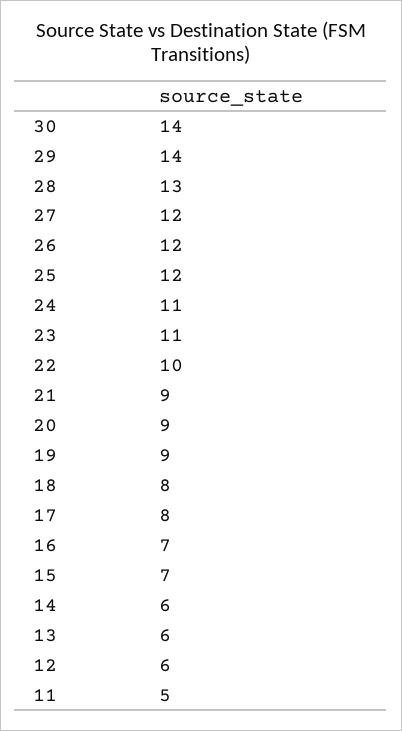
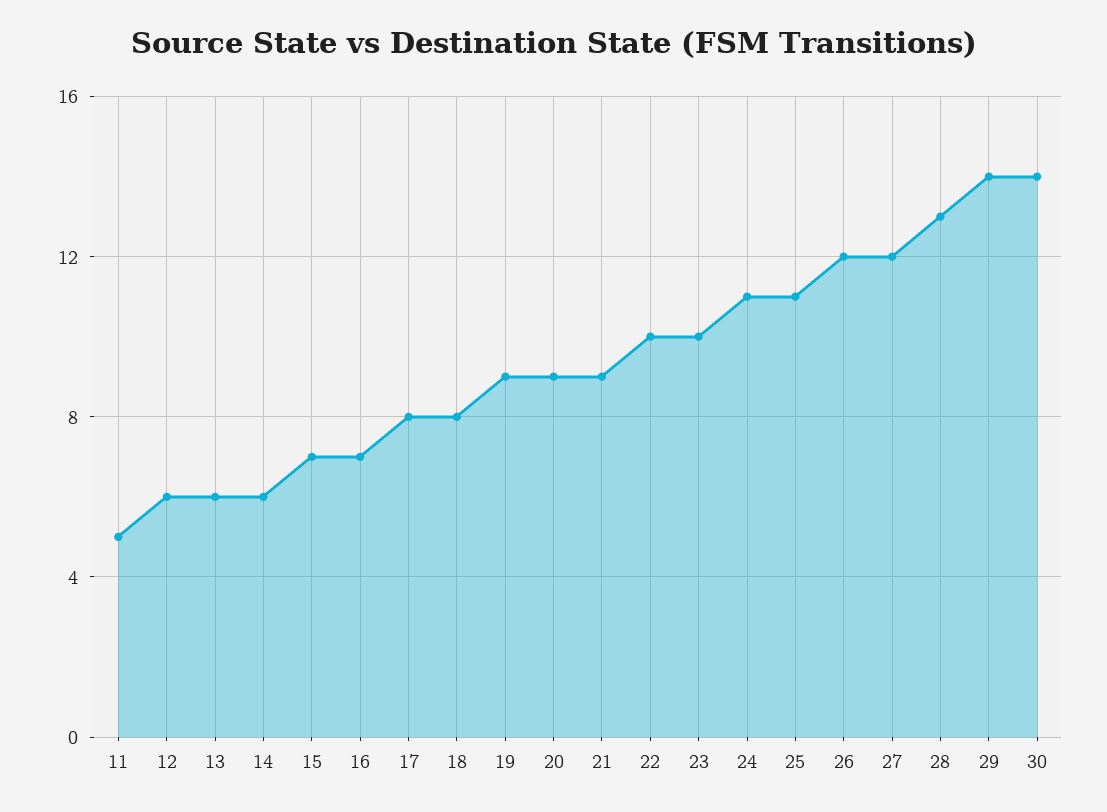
25: 12 -> 11
23: 11 -> 10

